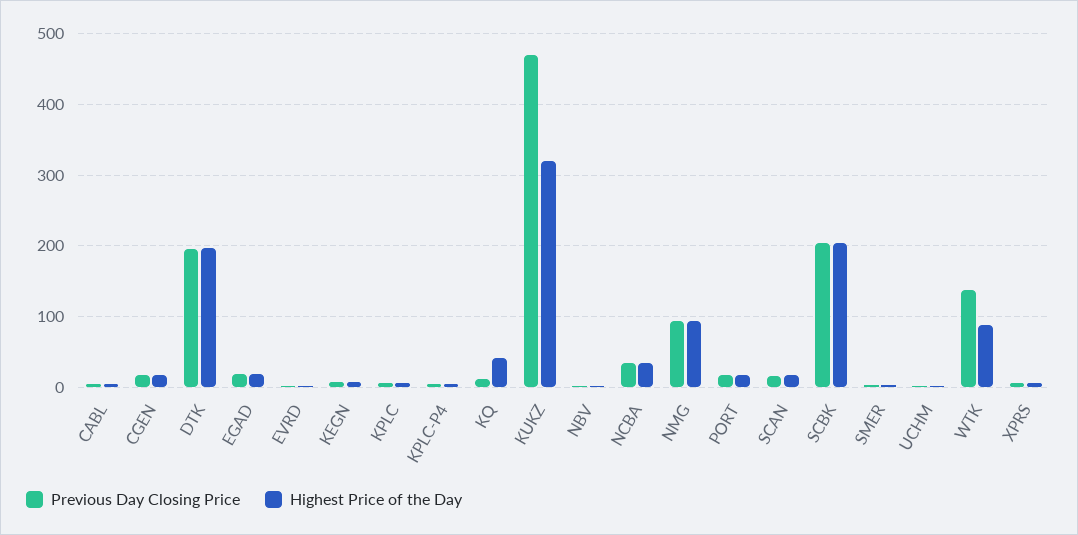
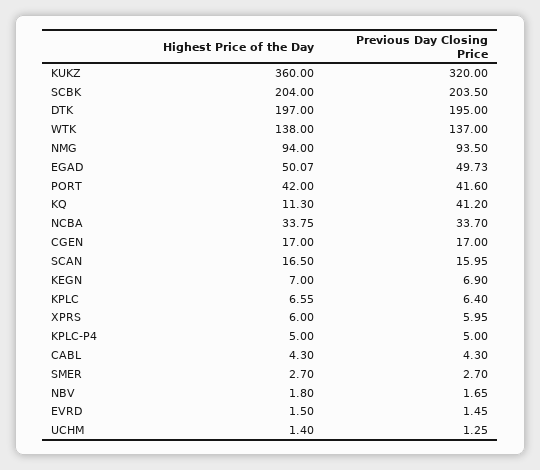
Previous Day Closing Price, EGAD: 20 -> 49.73
Highest Price of the Day, EGAD: 20 -> 50.07
Previous Day Closing Price, KQ: 10 -> 41.2
Highest Price of the Day, KQ: 40 -> 11.3
Previous Day Closing Price, KUKZ: 470 -> 320
Highest Price of the Day, KUKZ: 320 -> 360
Previous Day Closing Price, PORT: 20 -> 41.6
Highest Price of the Day, PORT: 20 -> 42
Highest Price of the Day, WTK: 90 -> 138

